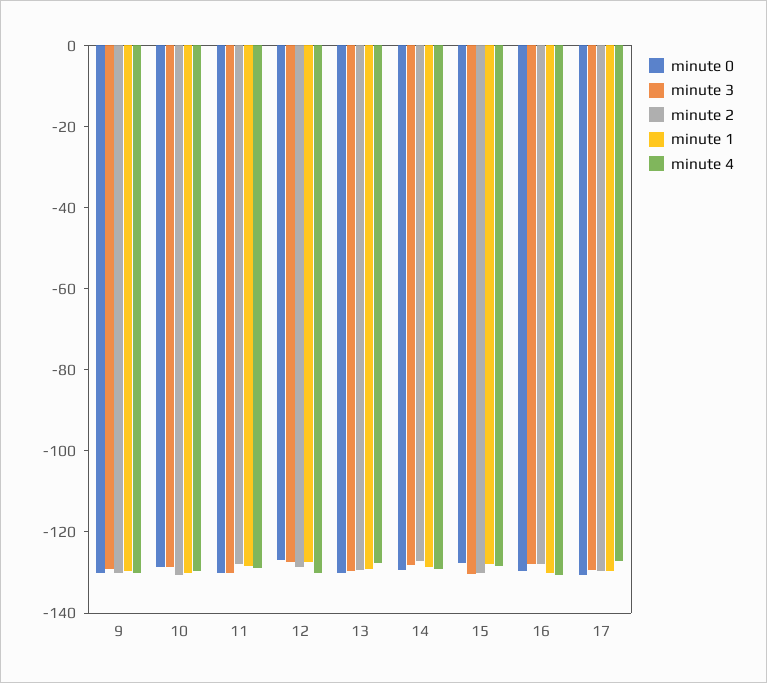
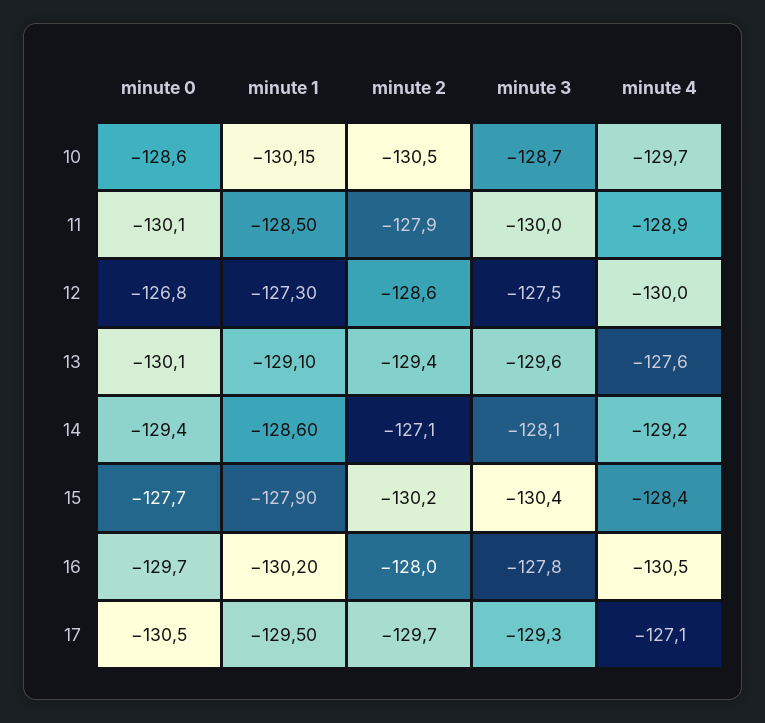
minute 0, 9: -130 -> none
minute 3, 9: -130 -> none
minute 2, 9: -130 -> none
minute 1, 9: -130 -> none
minute 4, 9: -130 -> none

